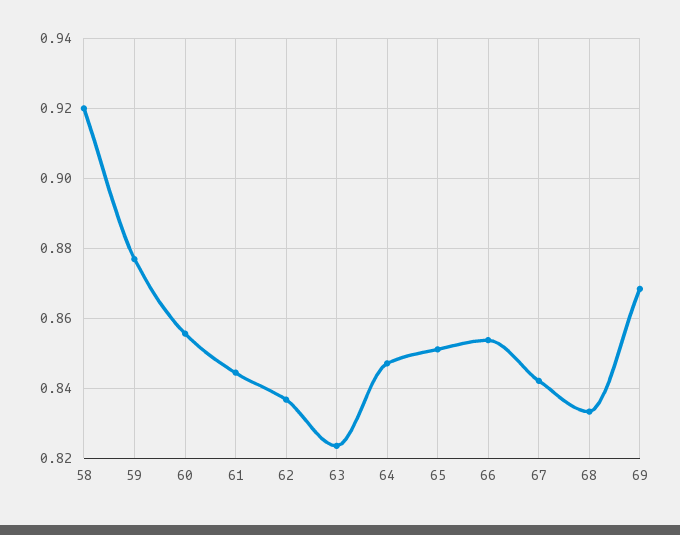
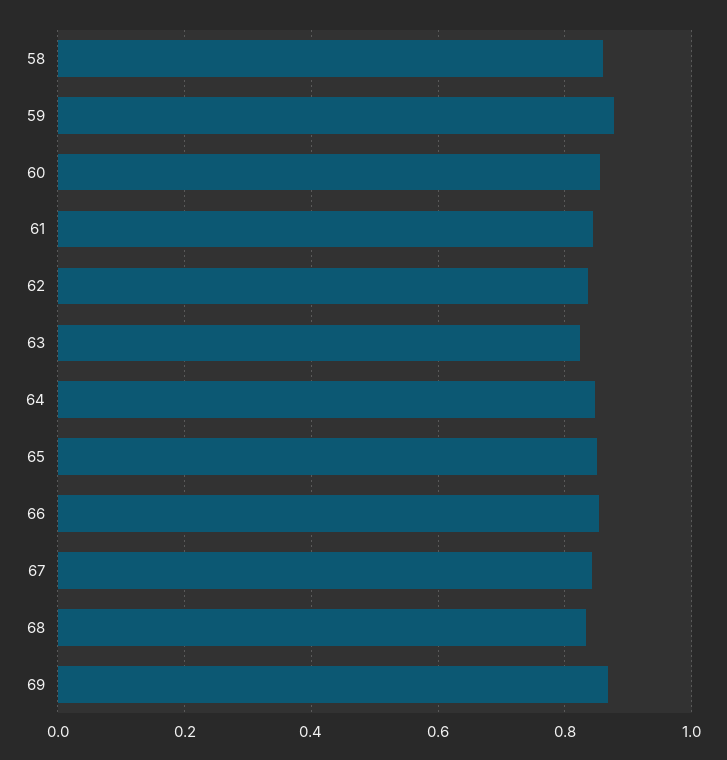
58: 0.92 -> 0.86

